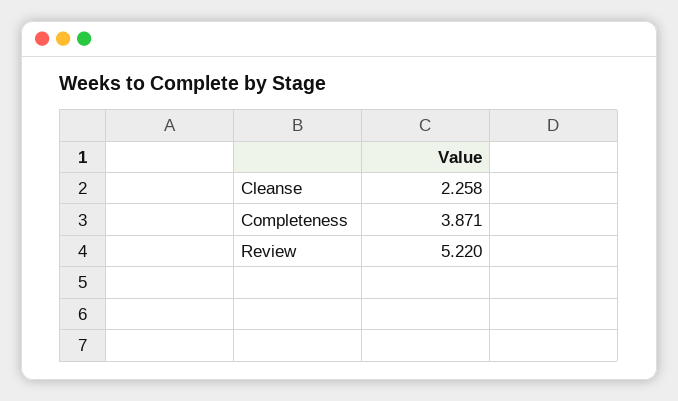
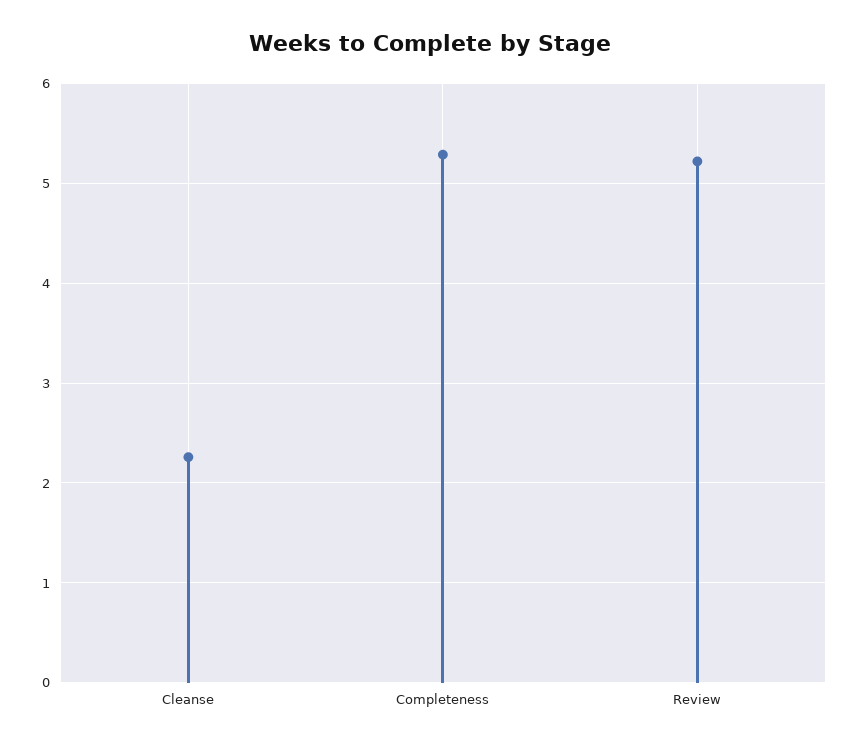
Completeness: 3.871 -> 5.3

